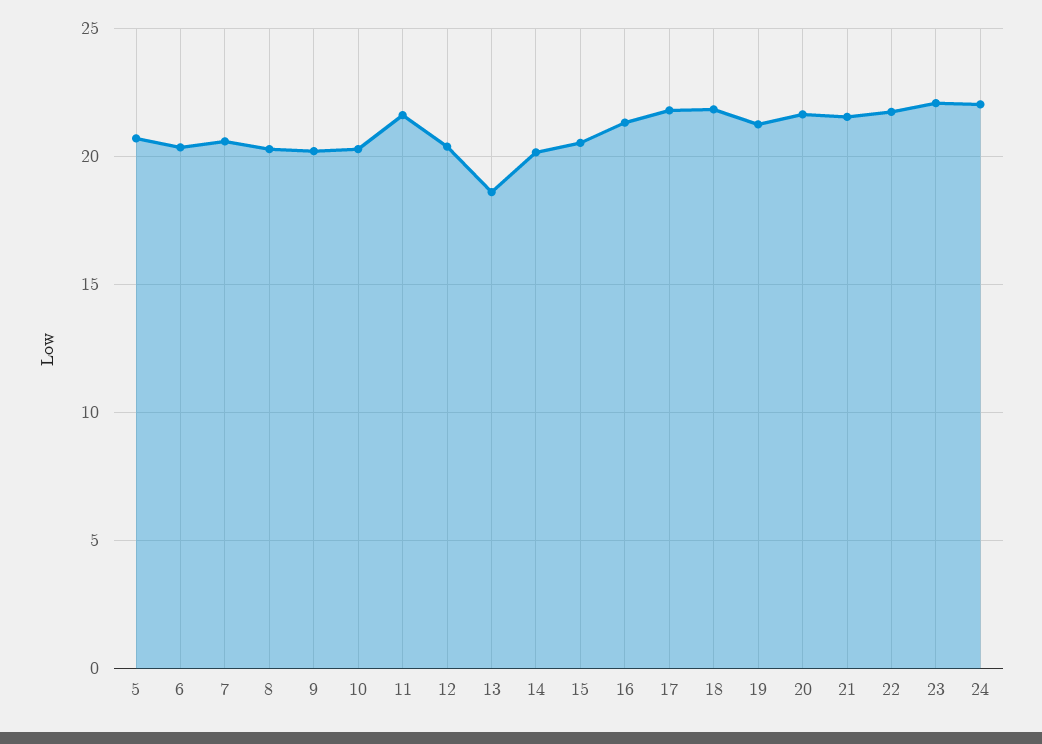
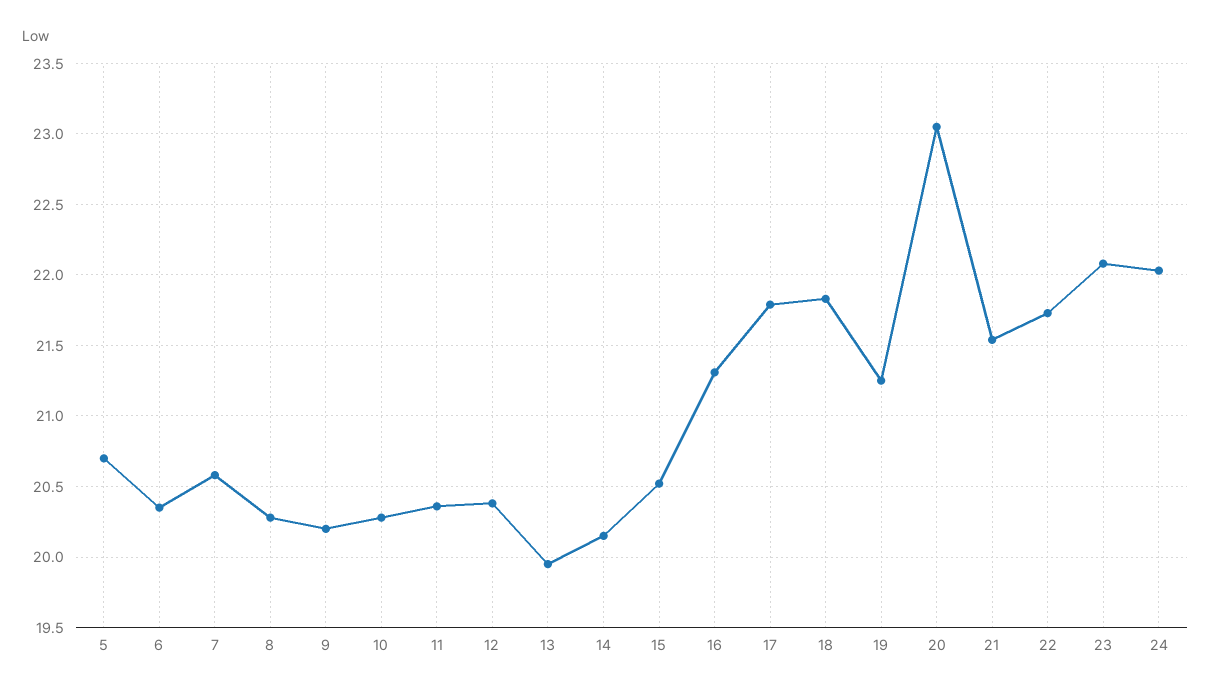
11: 21.5 -> 20.35
13: 18.5 -> 19.95
20: 21.5 -> 23.05

